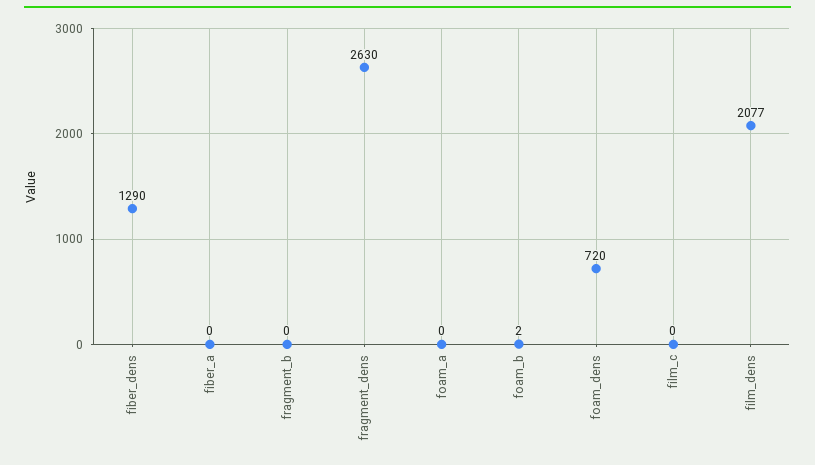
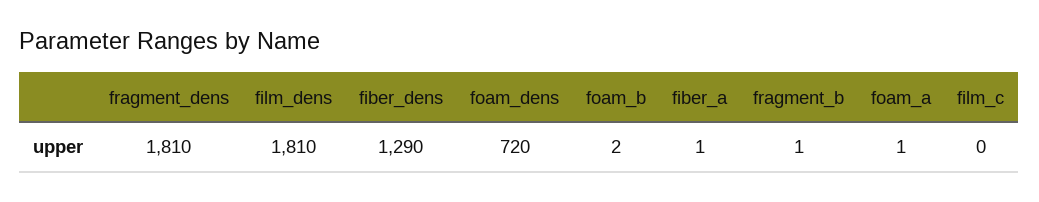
fiber_a: 0 -> 1
fragment_b: 0 -> 1
fragment_dens: 2630 -> 1810
foam_a: 0 -> 1
film_dens: 2077 -> 1810

